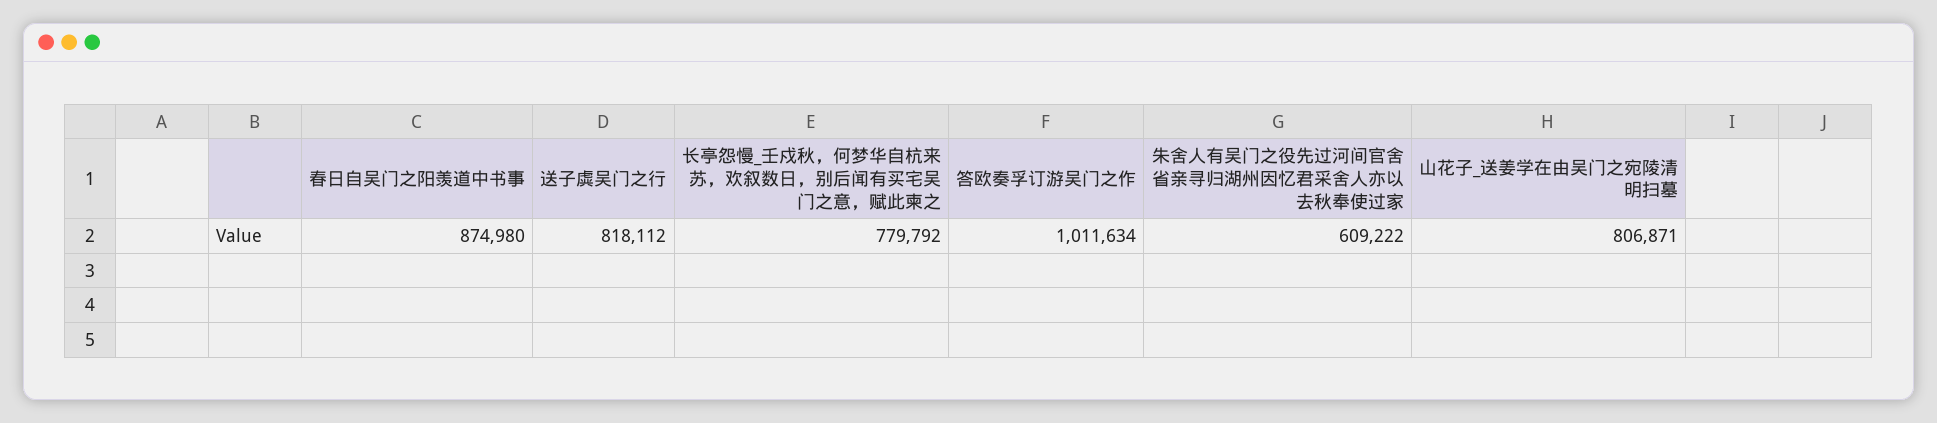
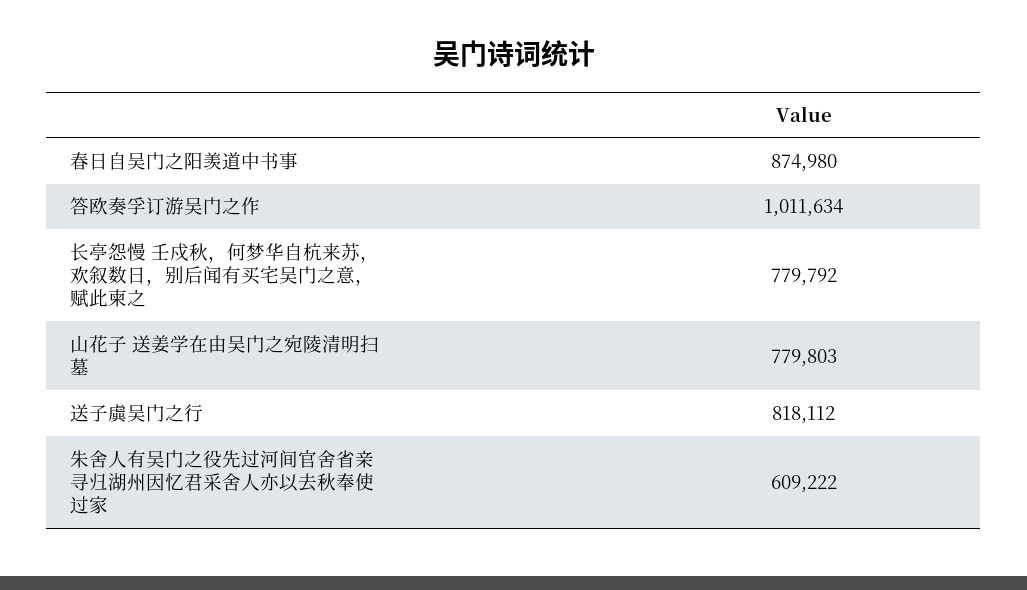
山花子_送姜学在由吴门之宛陵清明扫墓: 806871 -> 779803

